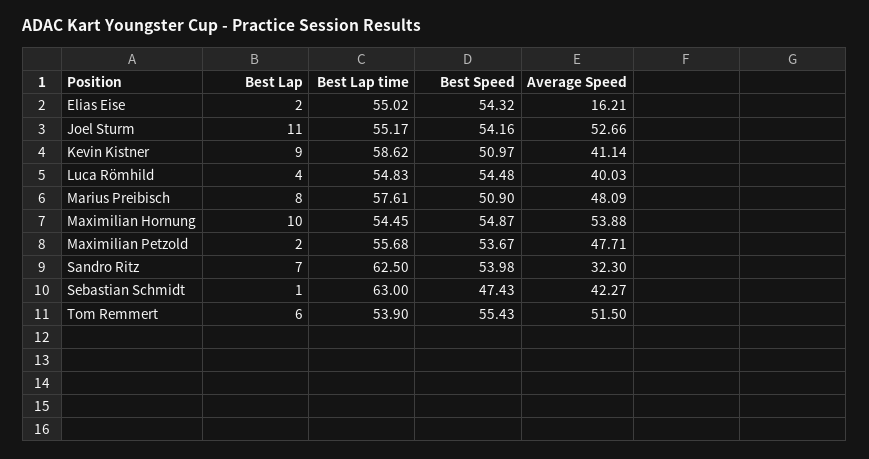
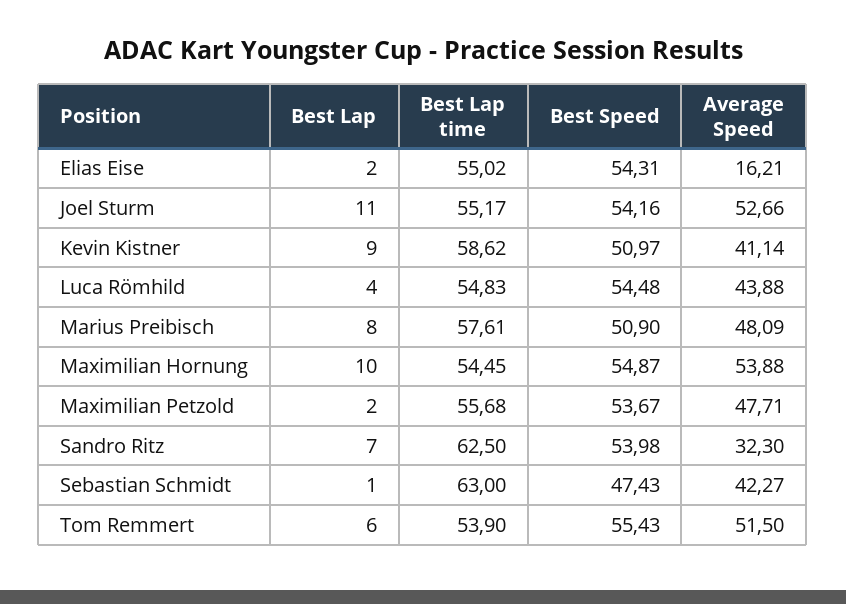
Best Speed, Elias Eise: 54.32 -> 54.31
Average Speed, Luca Römhild: 40.03 -> 43.88

